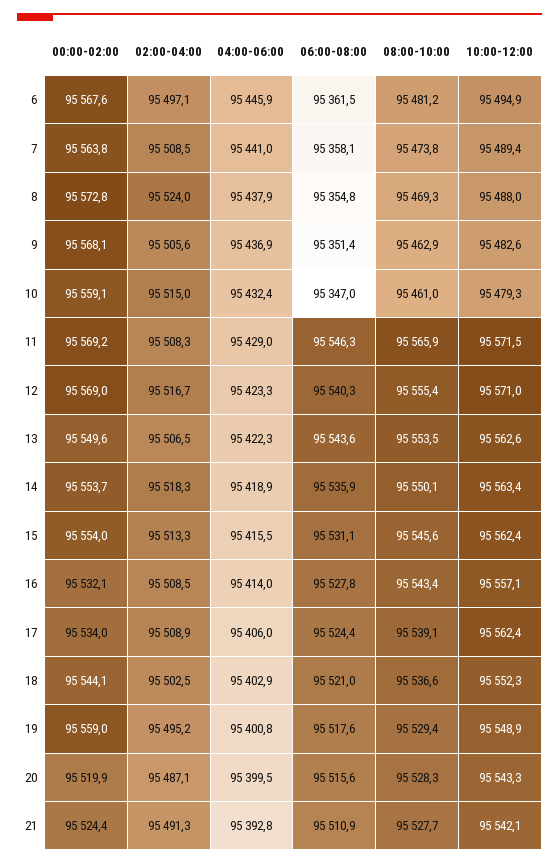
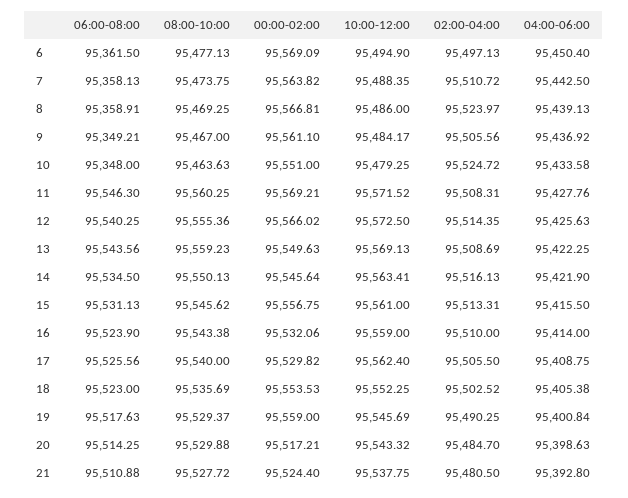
00:00-02:00, 6: 95567.6 -> 95569.09
04:00-06:00, 6: 95445.9 -> 95450.4
08:00-10:00, 6: 95481.2 -> 95477.13
02:00-04:00, 7: 95508.5 -> 95510.72
04:00-06:00, 7: 95441 -> 95442.5
10:00-12:00, 7: 95489.4 -> 95488.35
00:00-02:00, 8: 95572.8 -> 95566.81
04:00-06:00, 8: 95437.9 -> 95439.13
06:00-08:00, 8: 95354.8 -> 95358.91
10:00-12:00, 8: 95488 -> 95486
00:00-02:00, 9: 95568.1 -> 95561.1
06:00-08:00, 9: 95351.4 -> 95349.21
08:00-10:00, 9: 95462.9 -> 95467
10:00-12:00, 9: 95482.6 -> 95484.17
00:00-02:00, 10: 95559.1 -> 95551
02:00-04:00, 10: 95515 -> 95524.72
04:00-06:00, 10: 95432.4 -> 95433.58
06:00-08:00, 10: 95347 -> 95348
08:00-10:00, 10: 95461 -> 95463.63
04:00-06:00, 11: 95429 -> 95427.76
08:00-10:00, 11: 95565.9 -> 95560.25
00:00-02:00, 12: 95569 -> 95566.02
02:00-04:00, 12: 95516.7 -> 95514.35
04:00-06:00, 12: 95423.3 -> 95425.63
10:00-12:00, 12: 95571 -> 95572.5
02:00-04:00, 13: 95506.5 -> 95508.69
08:00-10:00, 13: 95553.5 -> 95559.23
10:00-12:00, 13: 95562.6 -> 95569.13
00:00-02:00, 14: 95553.7 -> 95545.64
02:00-04:00, 14: 95518.3 -> 95516.13
04:00-06:00, 14: 95418.9 -> 95421.9
06:00-08:00, 14: 95535.9 -> 95534.5
00:00-02:00, 15: 95554 -> 95556.75
10:00-12:00, 15: 95562.4 -> 95561
02:00-04:00, 16: 95508.5 -> 95510
06:00-08:00, 16: 95527.8 -> 95523.9
10:00-12:00, 16: 95557.1 -> 95559
00:00-02:00, 17: 95534 -> 95529.82
02:00-04:00, 17: 95508.9 -> 95505.5
04:00-06:00, 17: 95406 -> 95408.75
06:00-08:00, 17: 95524.4 -> 95525.56
08:00-10:00, 17: 95539.1 -> 95540
00:00-02:00, 18: 95544.1 -> 95553.53
04:00-06:00, 18: 95402.9 -> 95405.38
06:00-08:00, 18: 95521 -> 95523
08:00-10:00, 18: 95536.6 -> 95535.69
02:00-04:00, 19: 95495.2 -> 95490.25
10:00-12:00, 19: 95548.9 -> 95545.69
00:00-02:00, 20: 95519.9 -> 95517.21
02:00-04:00, 20: 95487.1 -> 95484.7
04:00-06:00, 20: 95399.5 -> 95398.63
06:00-08:00, 20: 95515.6 -> 95514.25
08:00-10:00, 20: 95528.3 -> 95529.88
02:00-04:00, 21: 95491.3 -> 95480.5
10:00-12:00, 21: 95542.1 -> 95537.75

